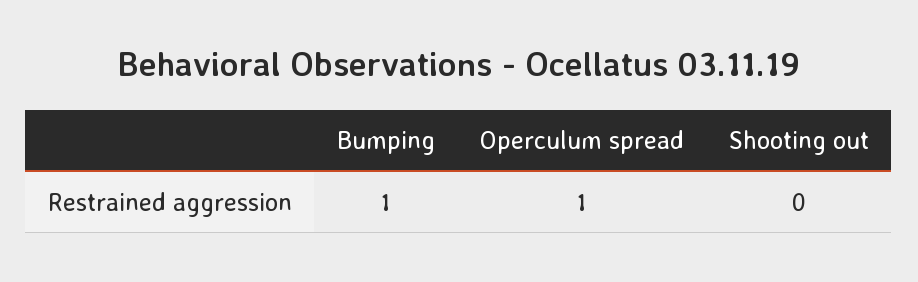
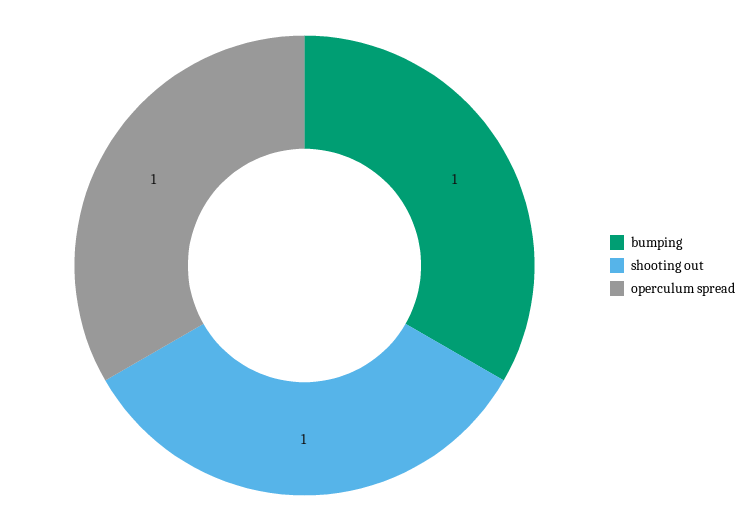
Shooting out: 0 -> 1

